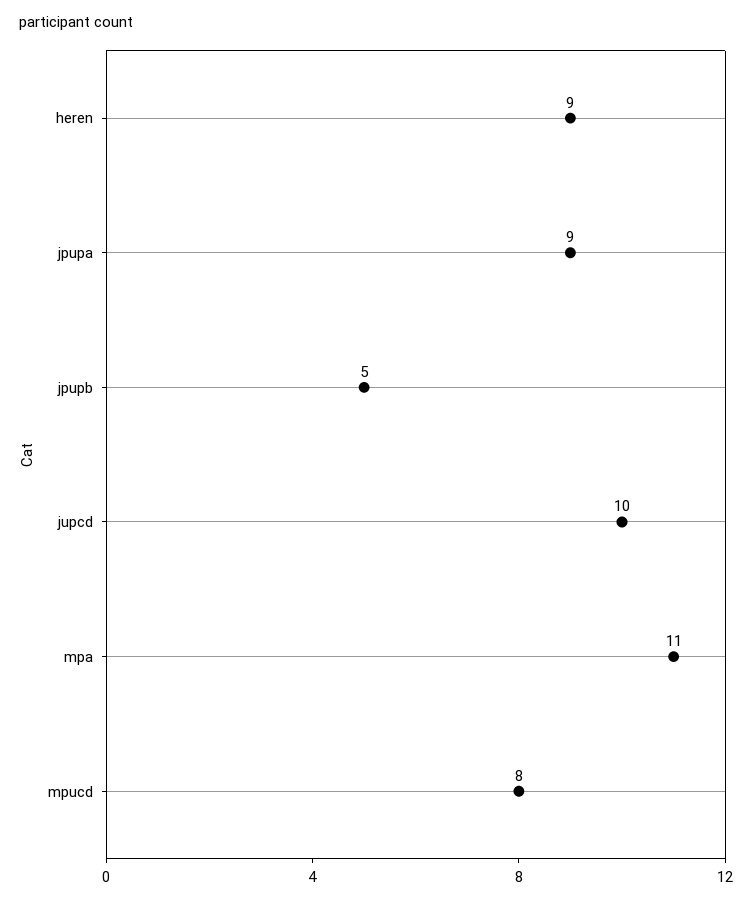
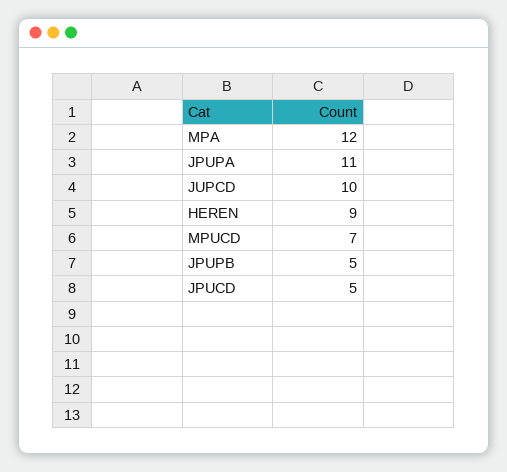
jpupa: 9 -> 11
mpa: 11 -> 12
mpucd: 8 -> 7
JPUCD: none -> 5

